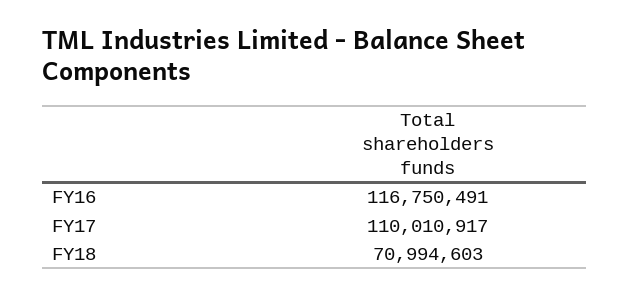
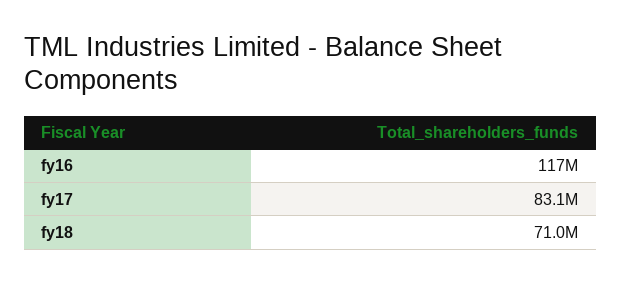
FY17: 110010917 -> 83100000

